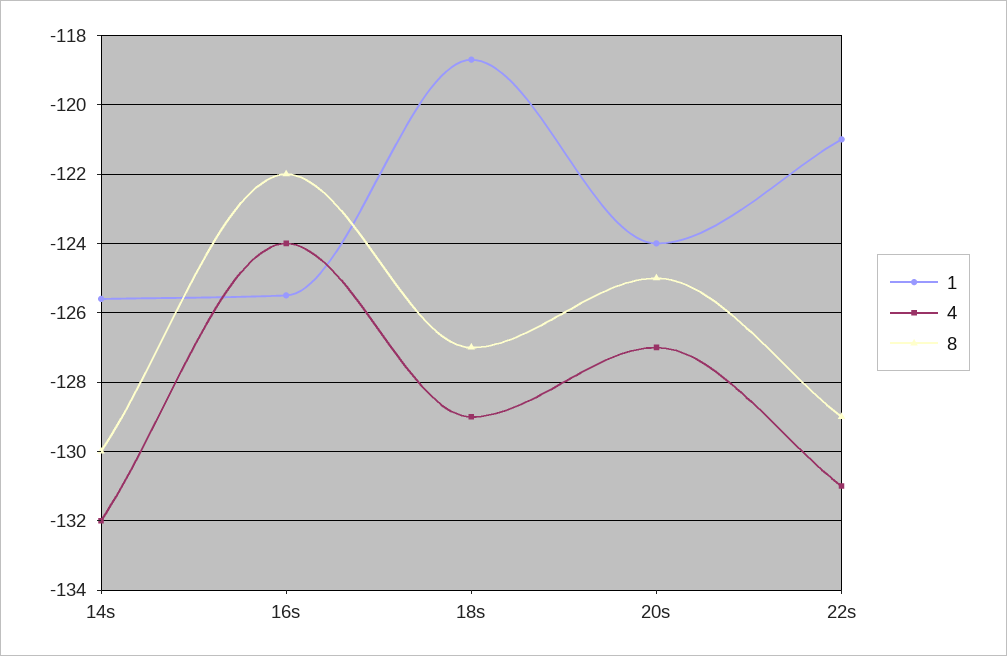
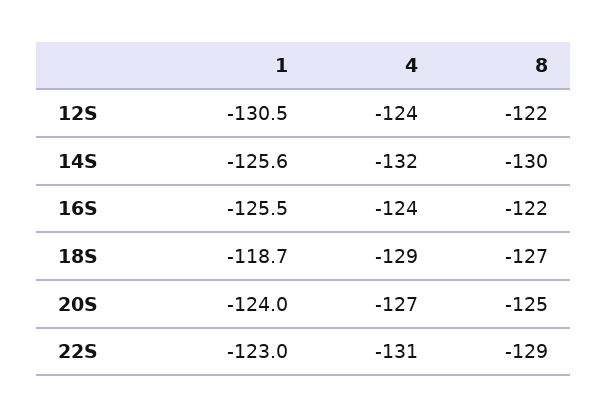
1, 22s: -121 -> -123
1, 12S: none -> -130.5
4, 12S: none -> -124
8, 12S: none -> -122

